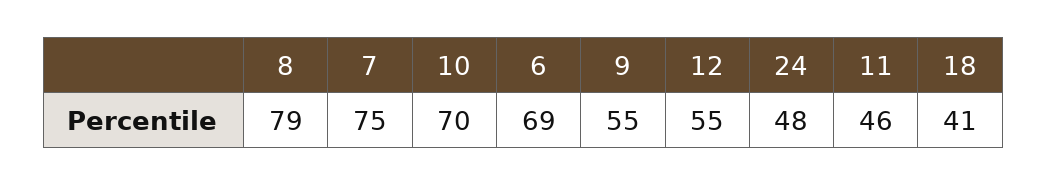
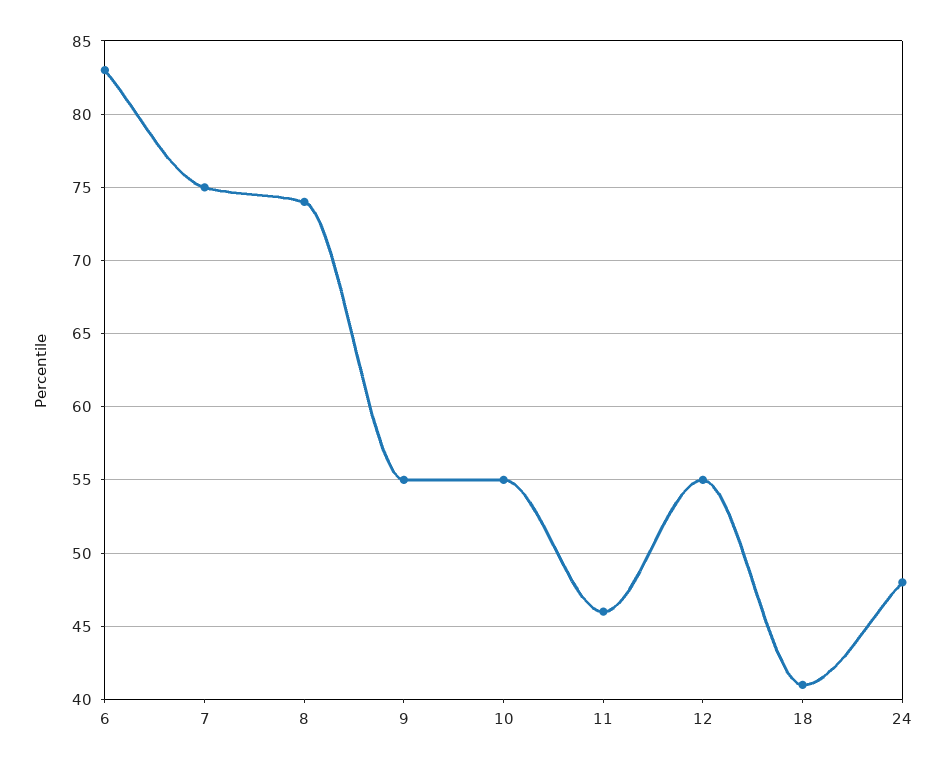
8: 79 -> 74
10: 70 -> 55
6: 69 -> 83

